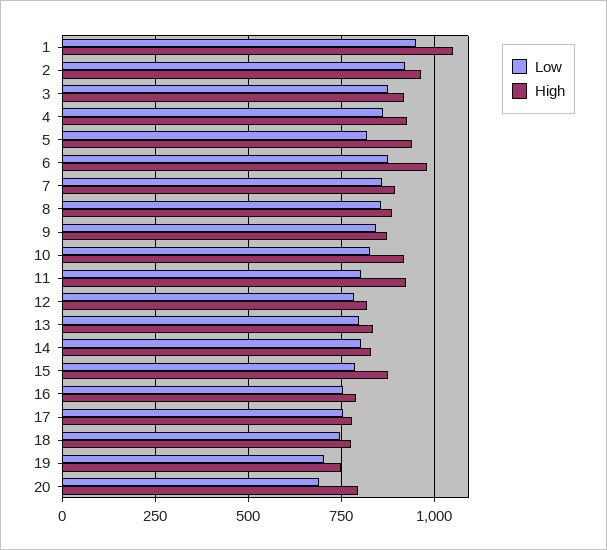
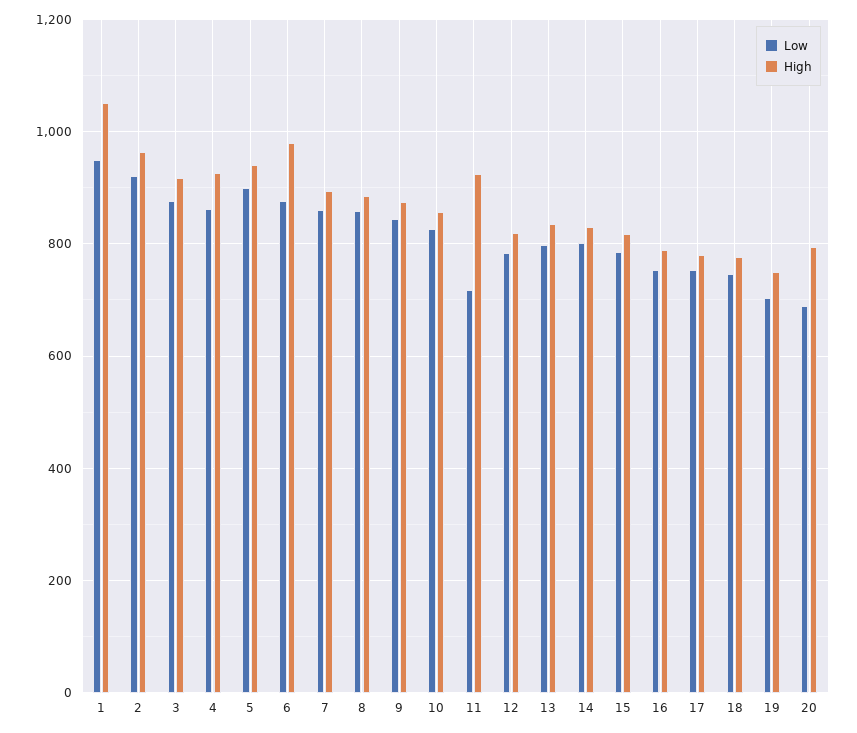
Low, 5: 825 -> 900
High, 10: 925 -> 860
Low, 11: 800 -> 720
High, 15: 875 -> 820

